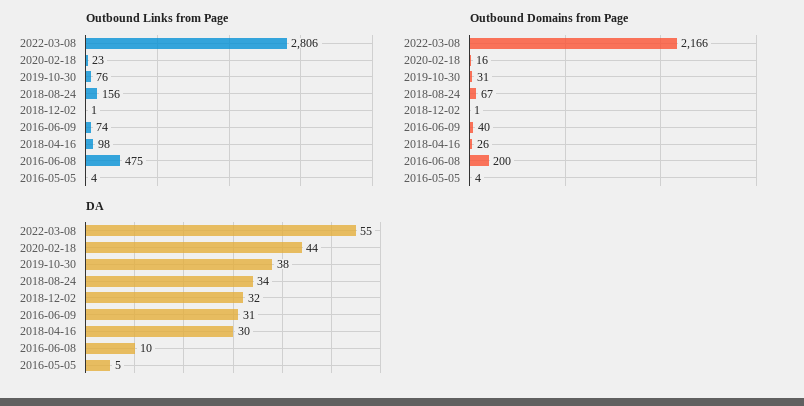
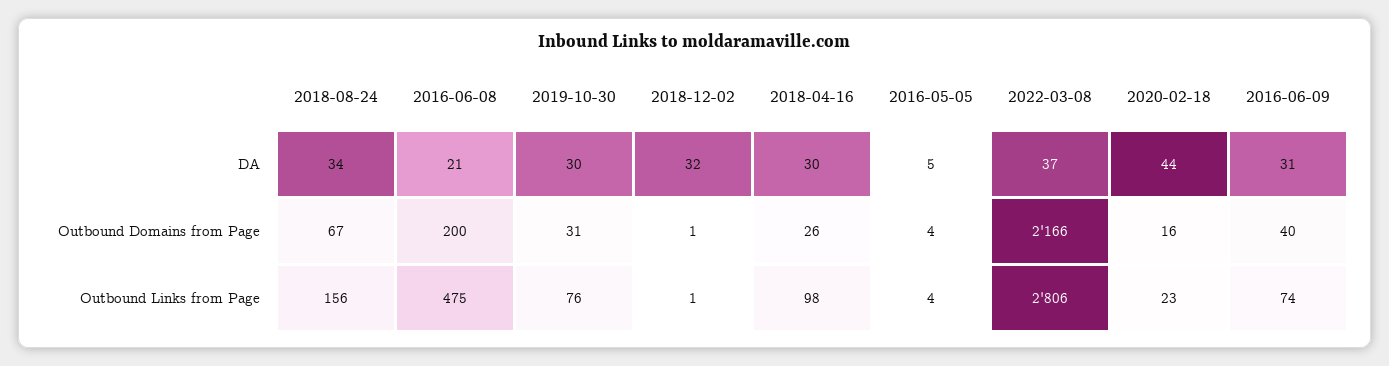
DA, 2022-03-08: 55 -> 37
DA, 2019-10-30: 38 -> 30
DA, 2016-06-08: 10 -> 21

